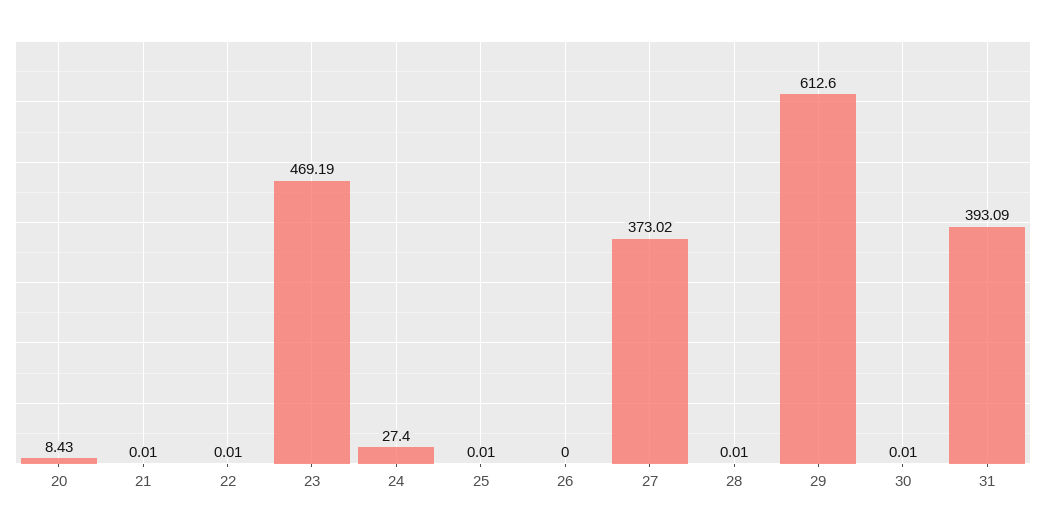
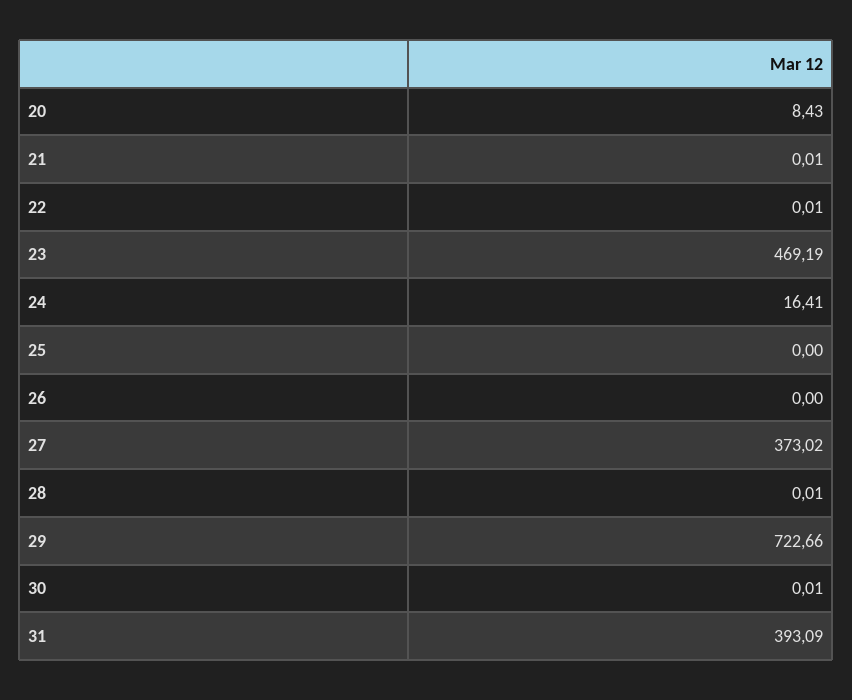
24: 27.4 -> 16.41
25: 0.01 -> 0
29: 612.6 -> 722.66

